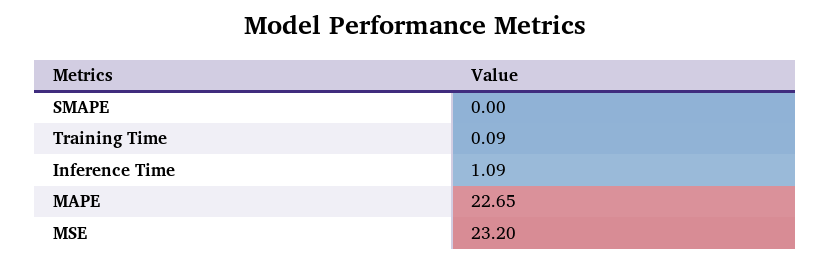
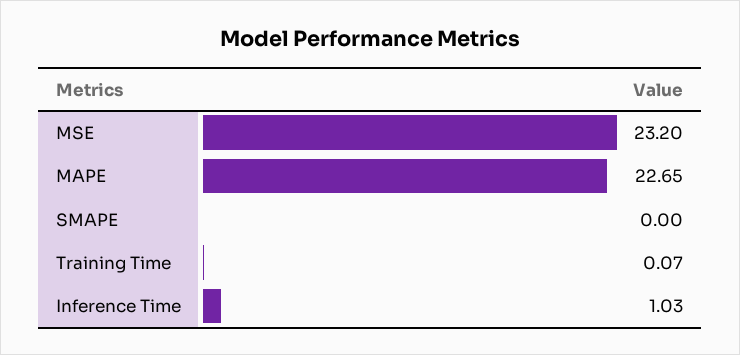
Training Time: 0.09 -> 0.07
Inference Time: 1.09 -> 1.03

